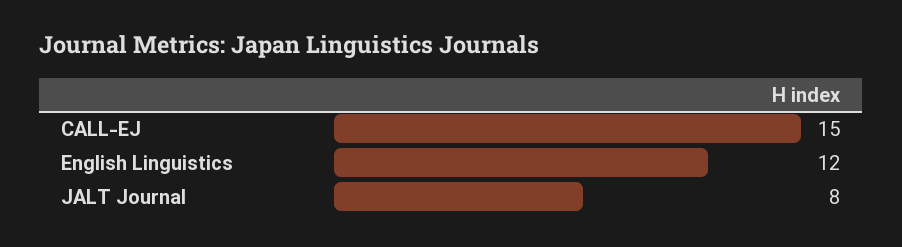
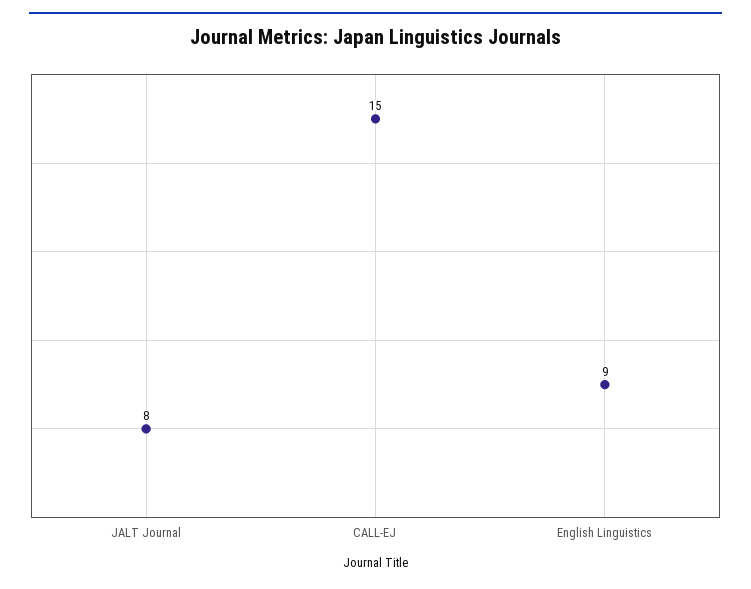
English Linguistics: 12 -> 9

